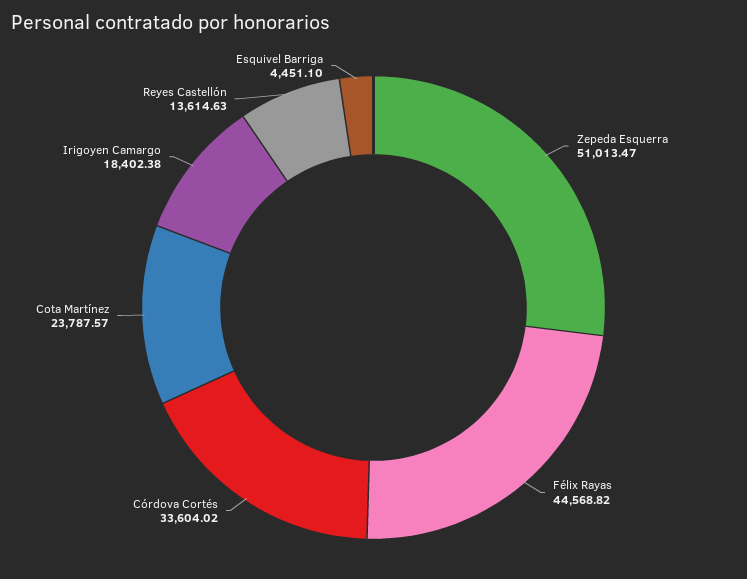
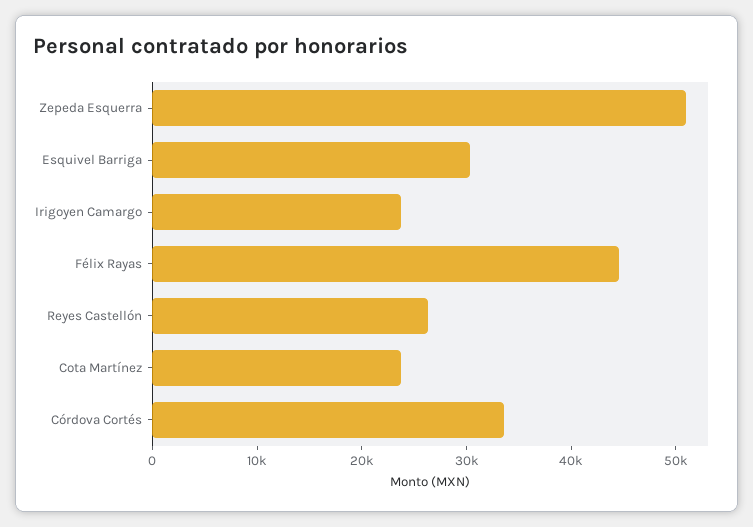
Irigoyen Camargo: 18402.38 -> 24000
Reyes Castellón: 13614.63 -> 26000
Esquivel Barriga: 4451.1 -> 30000

